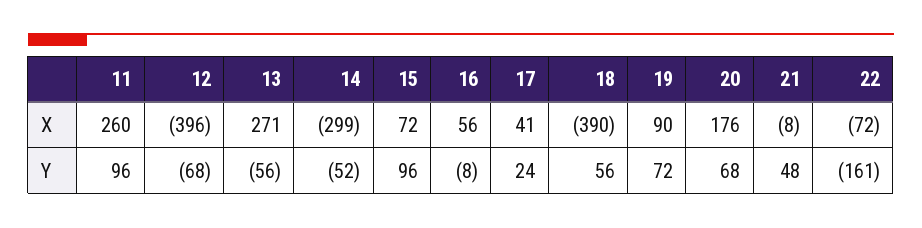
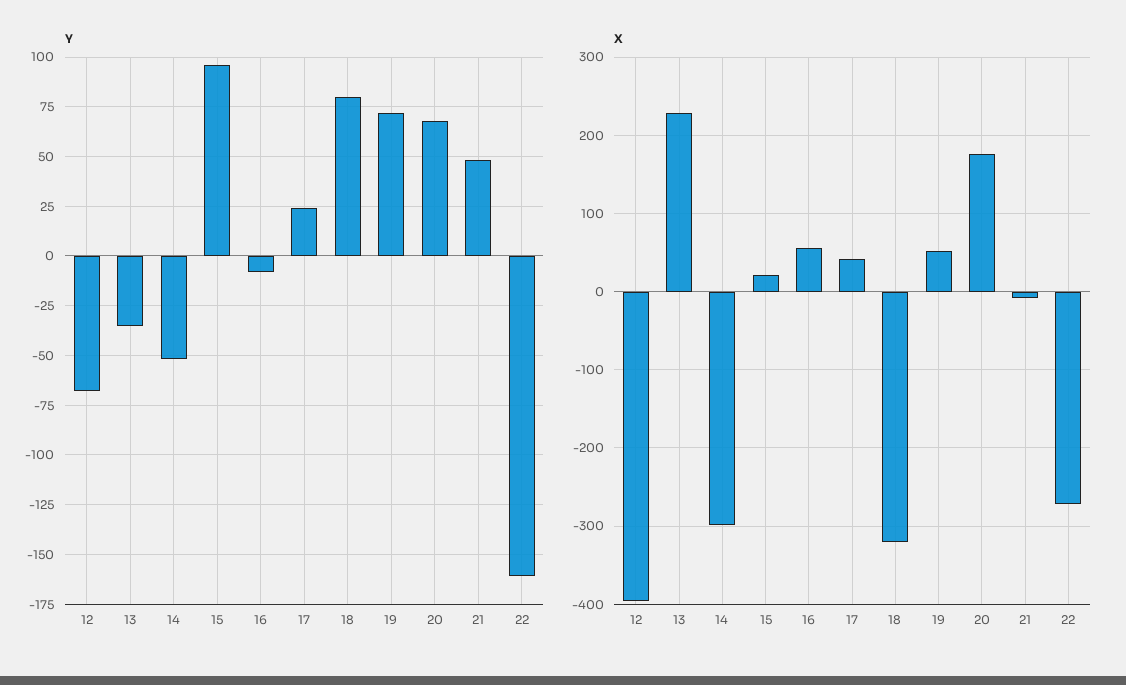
X, 11: 260 -> none
X, 13: 271 -> 230
X, 15: 72 -> 20
X, 18: -390 -> -320
X, 19: 90 -> 50
X, 22: -72 -> -270
Y, 11: 96 -> none
Y, 13: -56 -> -35
Y, 18: 56 -> 80

